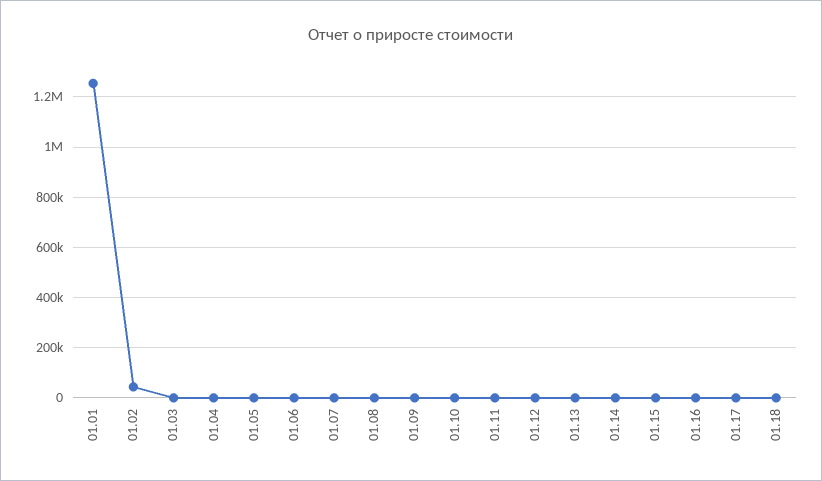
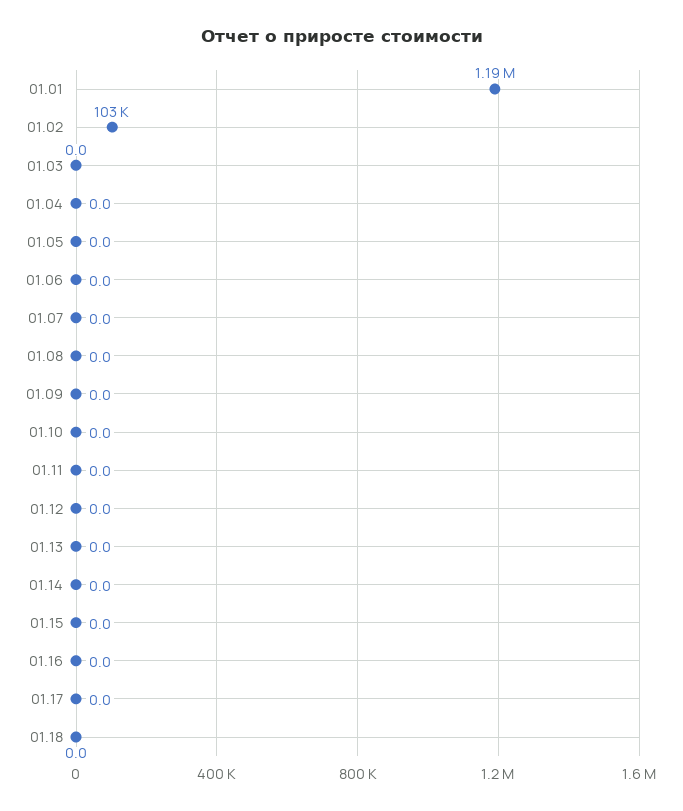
01.01: 1250000 -> 1190000
01.02: 50000 -> 103000

